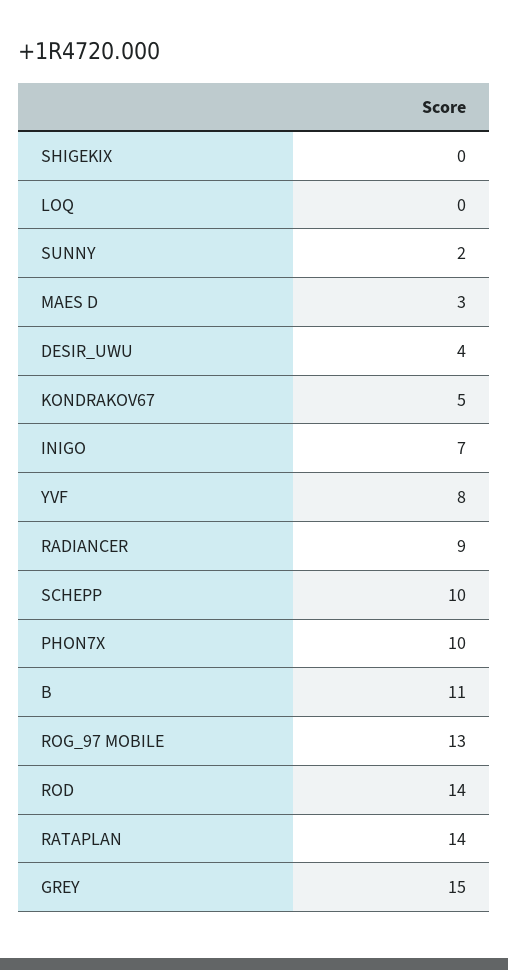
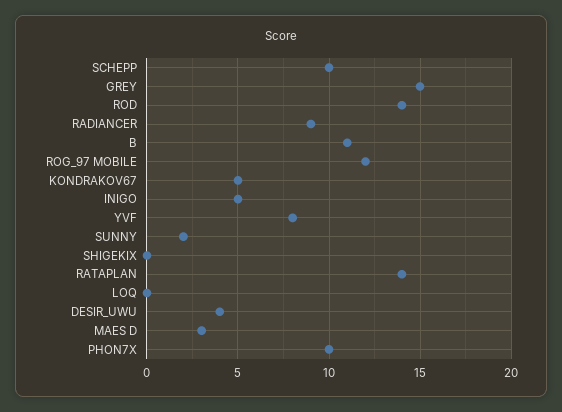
INIGO: 7 -> 5
ROG_97 MOBILE: 13 -> 12

